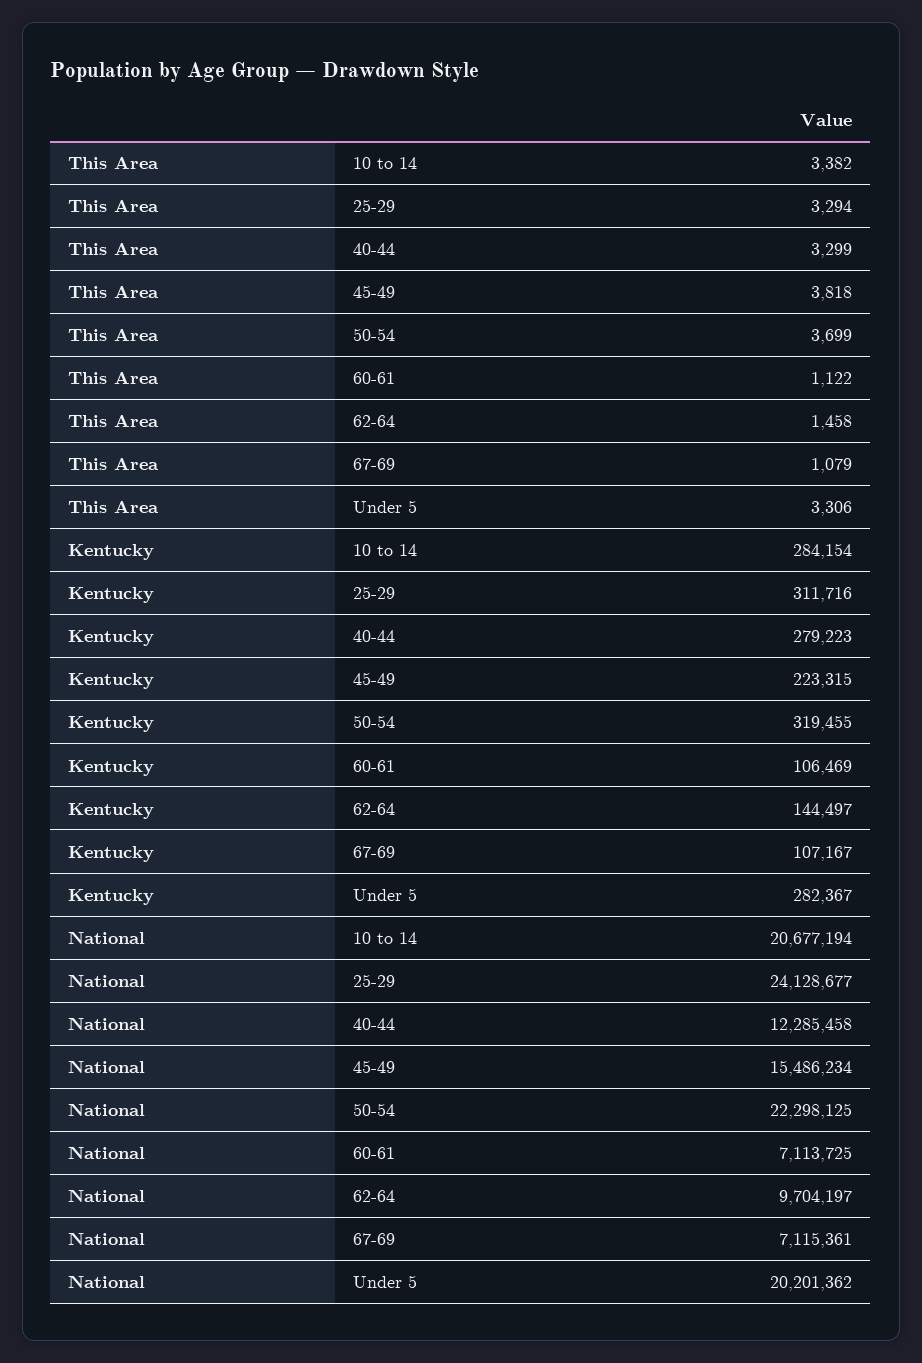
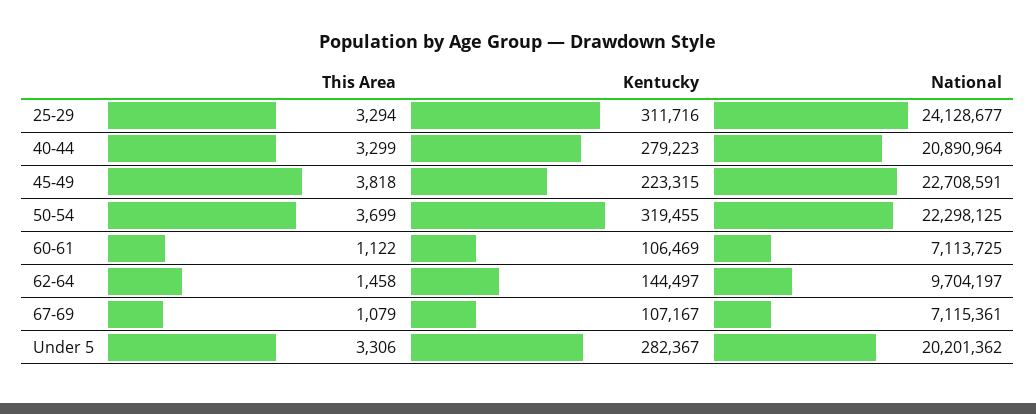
This Area, 10 to 14: 3382 -> none
Kentucky, 10 to 14: 284154 -> none
National, 10 to 14: 20677194 -> none
National, 40-44: 12285458 -> 20890964
National, 45-49: 15486234 -> 22708591

